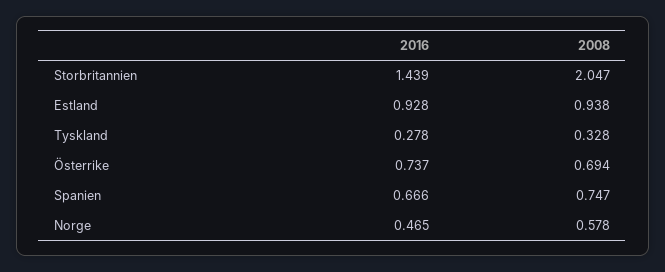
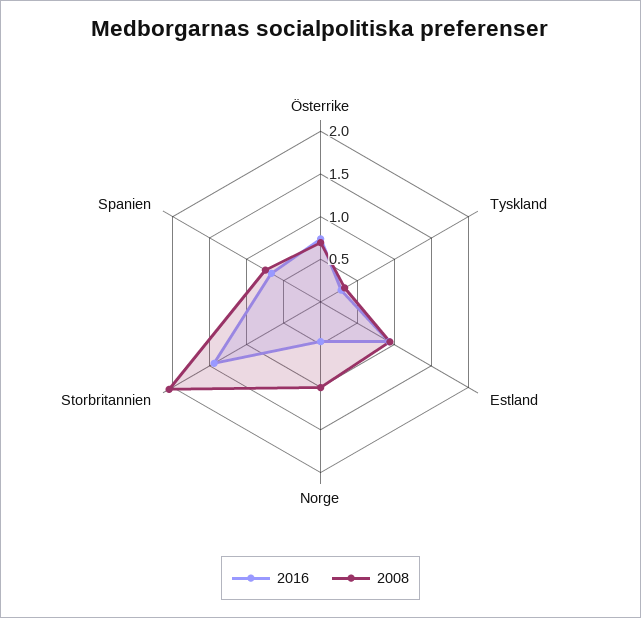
2008, Norge: 0.578 -> 1

